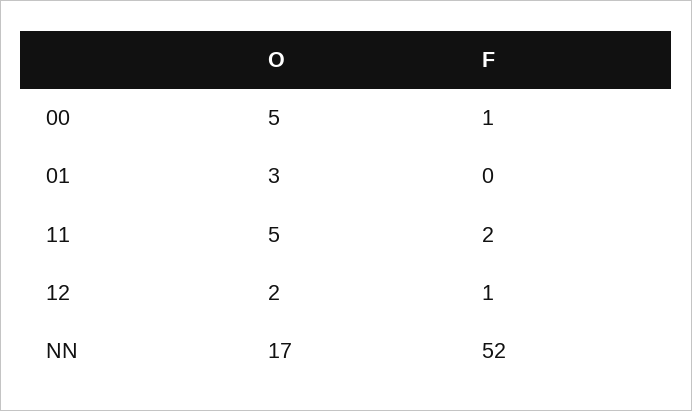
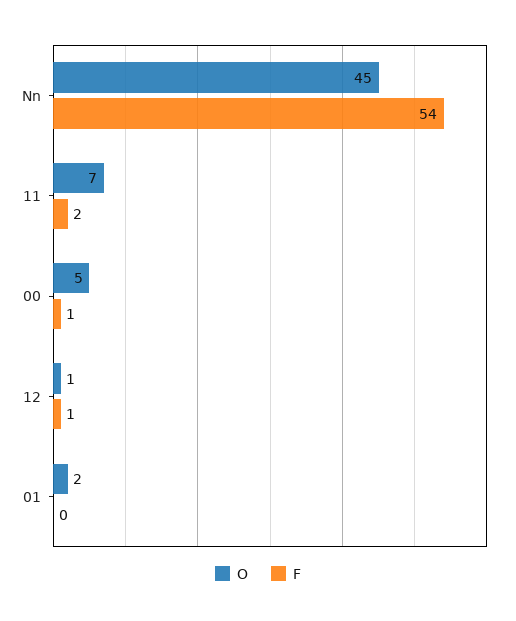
O, 01: 3 -> 2
O, 11: 5 -> 7
O, 12: 2 -> 1
O, NN: 17 -> 45
F, NN: 52 -> 54

